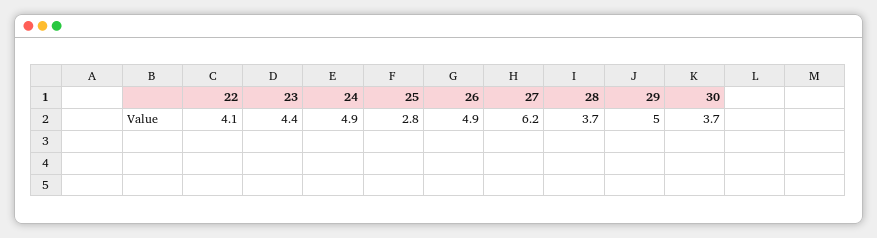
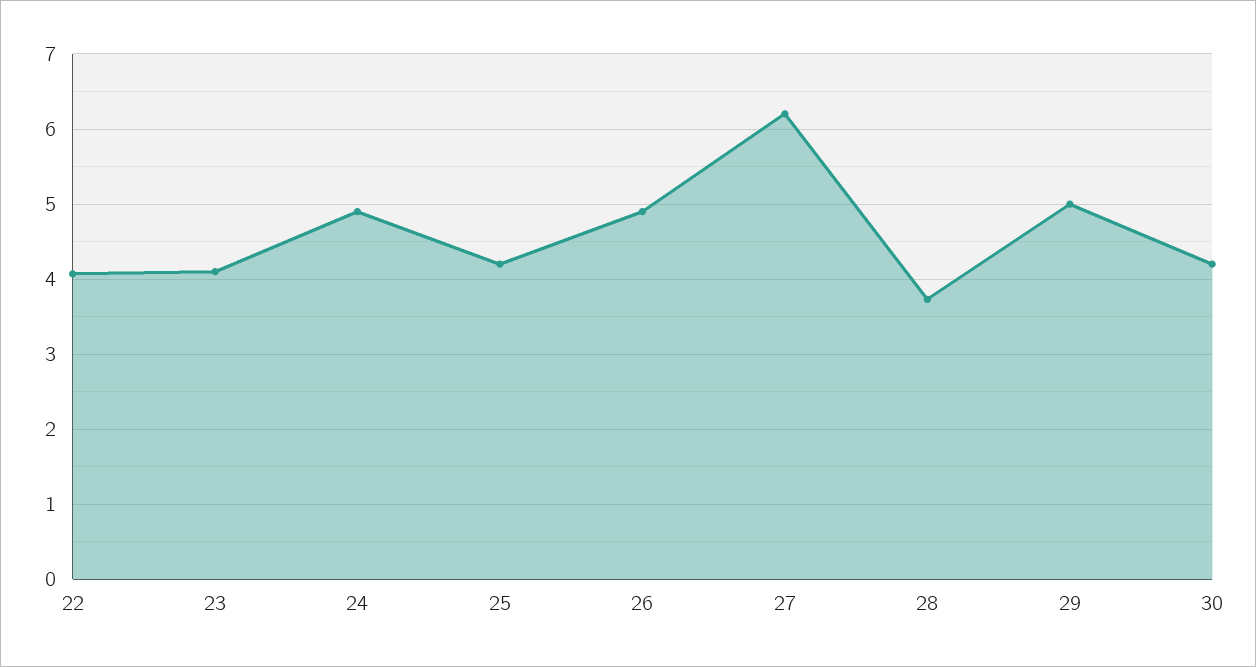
23: 4.4 -> 4.1
25: 2.8 -> 4.2
30: 3.7 -> 4.2

